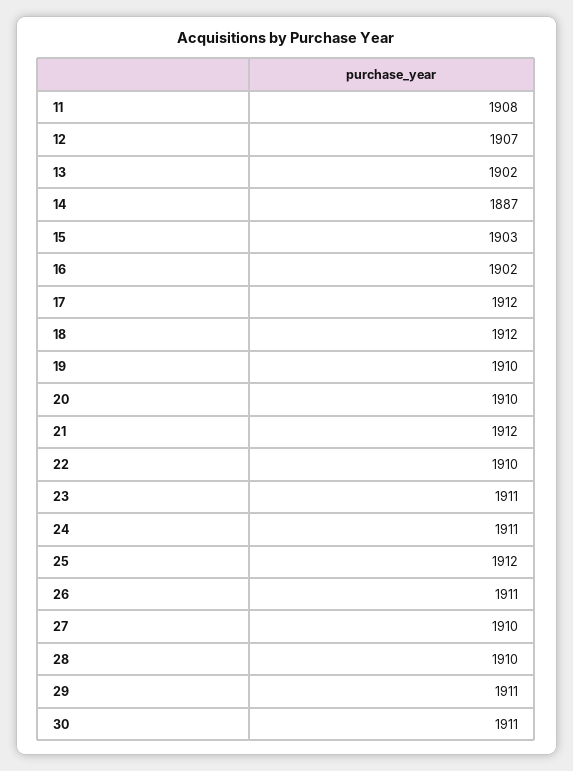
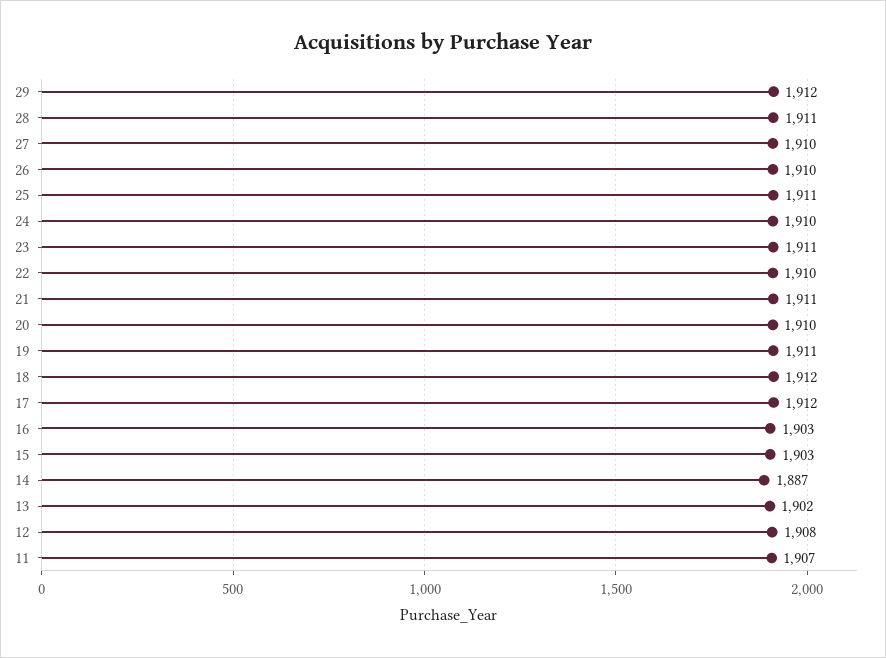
11: 1908 -> 1907
12: 1907 -> 1908
16: 1902 -> 1903
19: 1910 -> 1911
21: 1912 -> 1911
24: 1911 -> 1910
25: 1912 -> 1911
26: 1911 -> 1910
28: 1910 -> 1911
29: 1911 -> 1912
30: 1911 -> none

